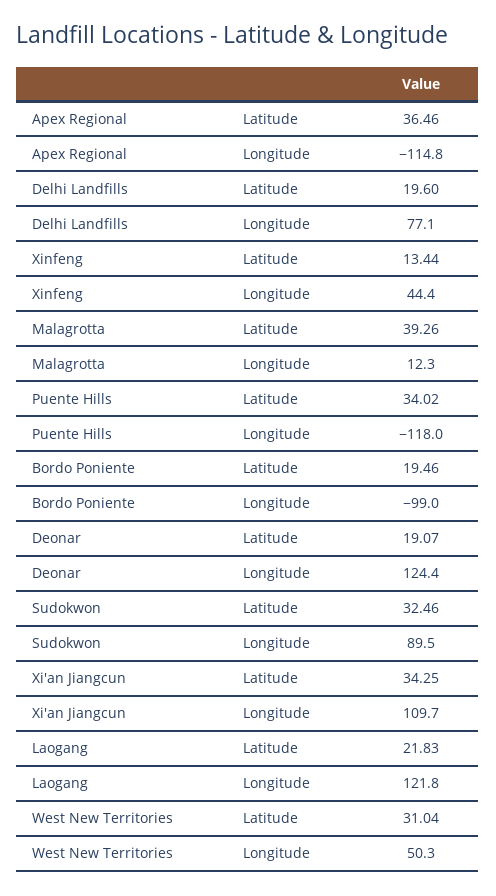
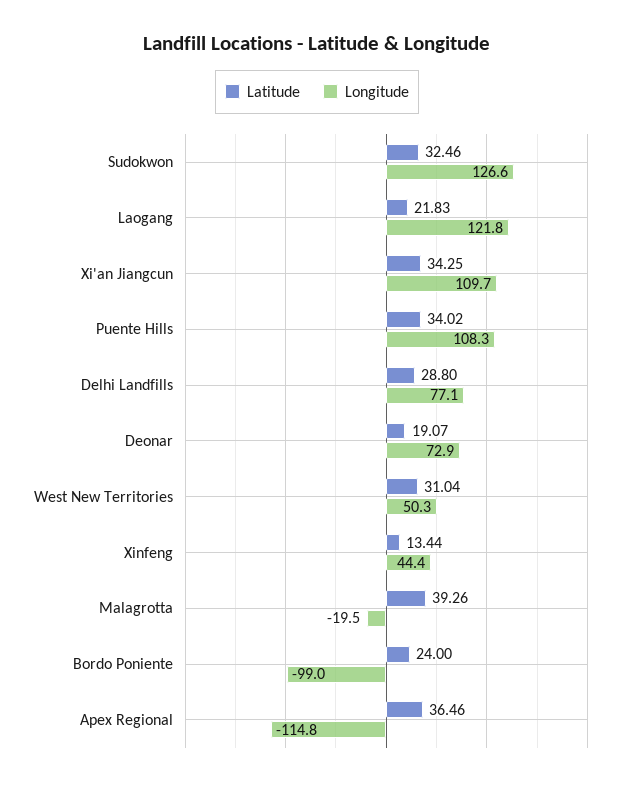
Latitude, Delhi Landfills: 19.6 -> 28.8
Longitude, Malagrotta: 12.3 -> -19.5
Longitude, Puente Hills: -118 -> 108.3
Latitude, Bordo Poniente: 19.46 -> 24
Longitude, Deonar: 124.4 -> 72.9
Longitude, Sudokwon: 89.5 -> 126.6

